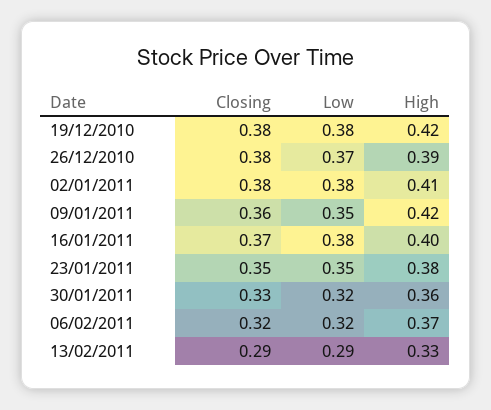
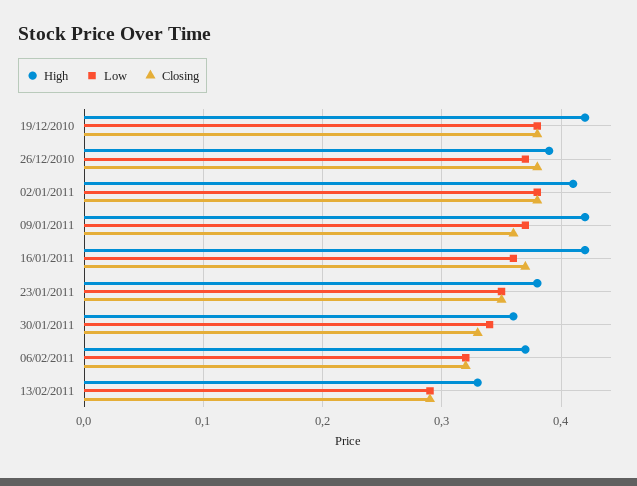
Low, 09/01/2011: 0.35 -> 0.37
Low, 16/01/2011: 0.38 -> 0.36
High, 16/01/2011: 0.4 -> 0.42
Low, 30/01/2011: 0.32 -> 0.34

